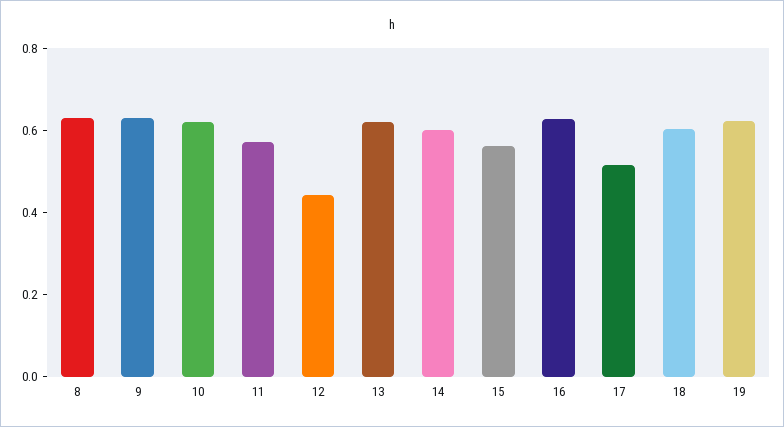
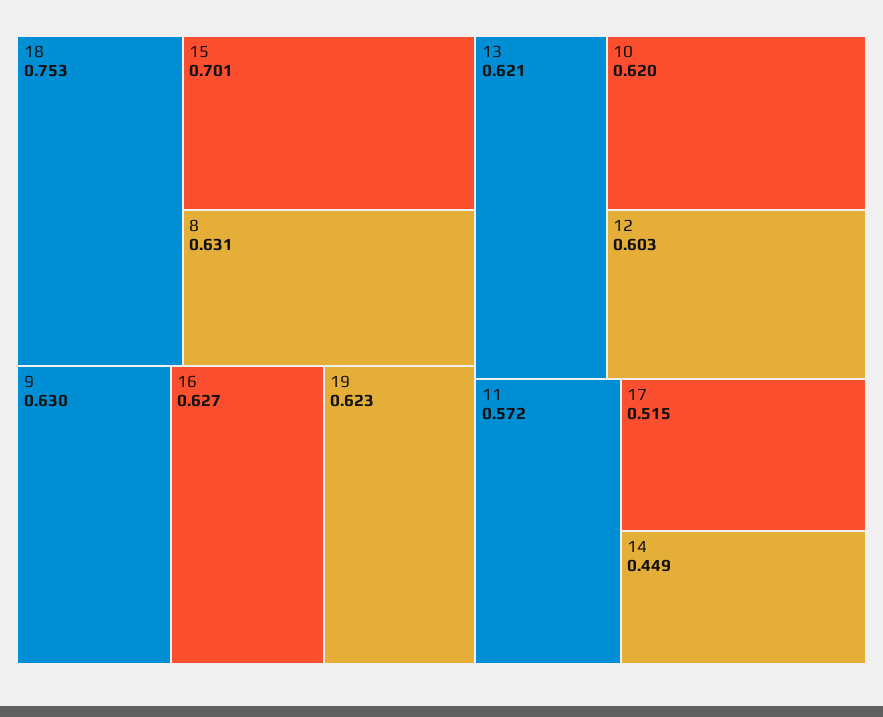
12: 0.45 -> 0.603
14: 0.6 -> 0.449
15: 0.55 -> 0.701
18: 0.6 -> 0.753

